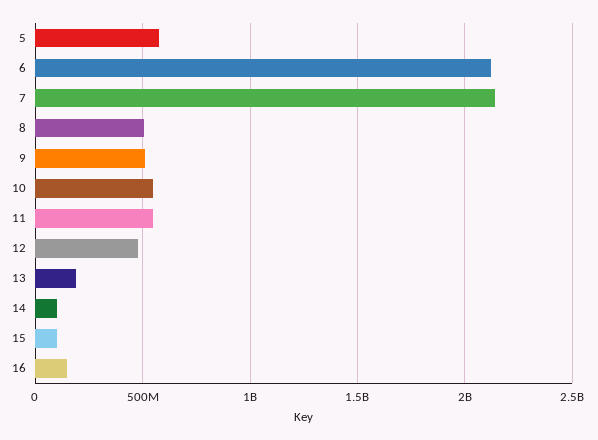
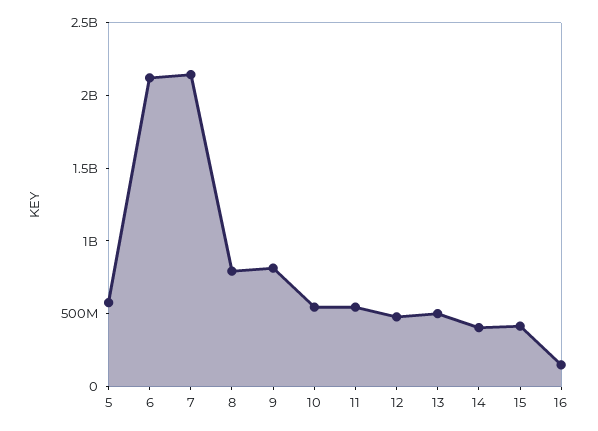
8: 500000000 -> 800000000
9: 500000000 -> 800000000
13: 200000000 -> 500000000
14: 100000000 -> 400000000
15: 100000000 -> 400000000

